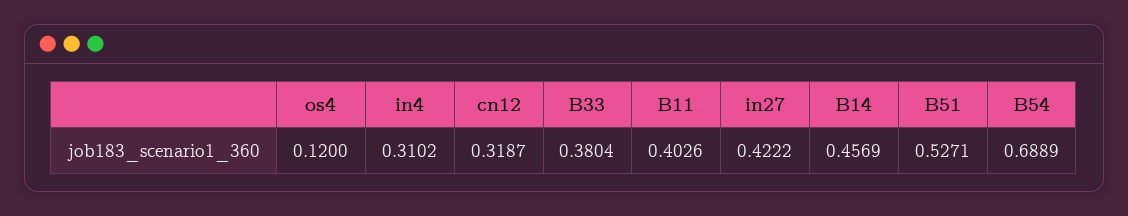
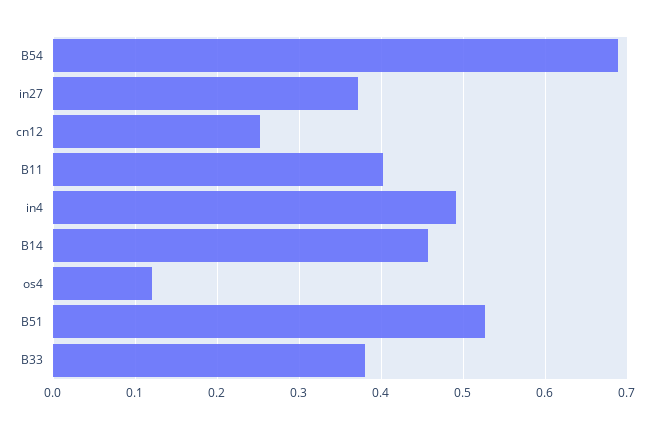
in4: 0.3102 -> 0.49
cn12: 0.3187 -> 0.25
in27: 0.4222 -> 0.37

